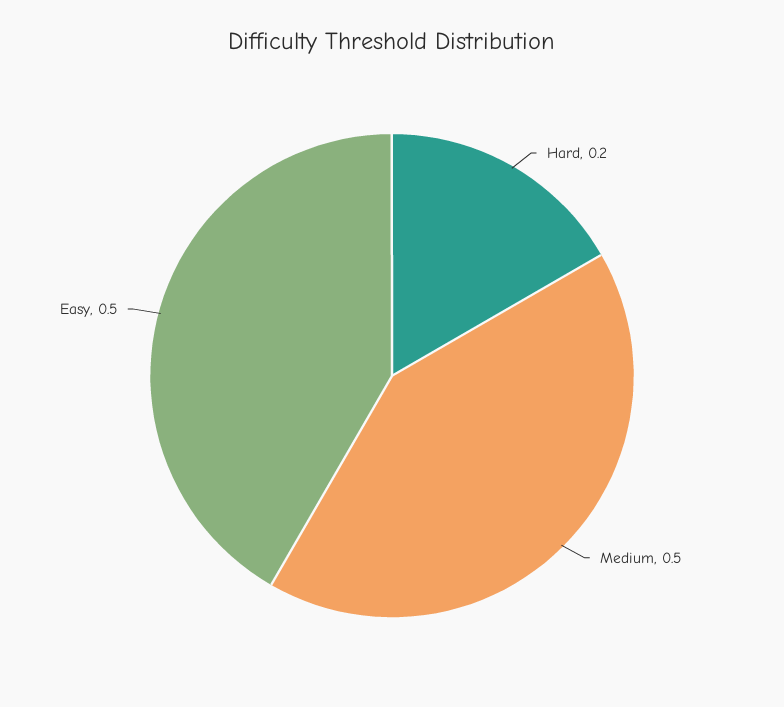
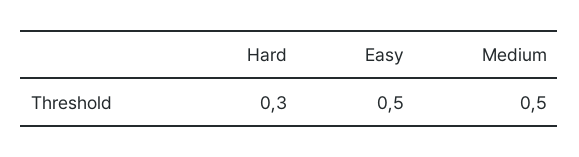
Hard: 0.2 -> 0.3

